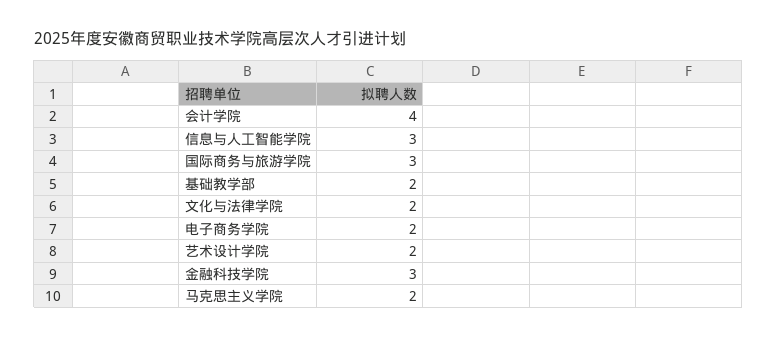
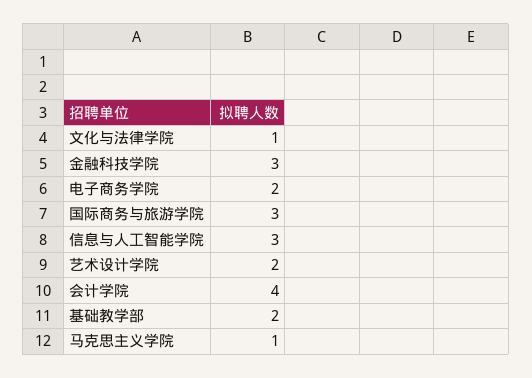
文化与法律学院: 2 -> 1
马克思主义学院: 2 -> 1

